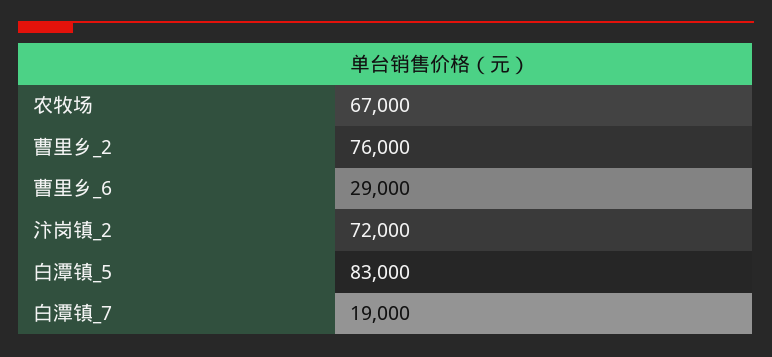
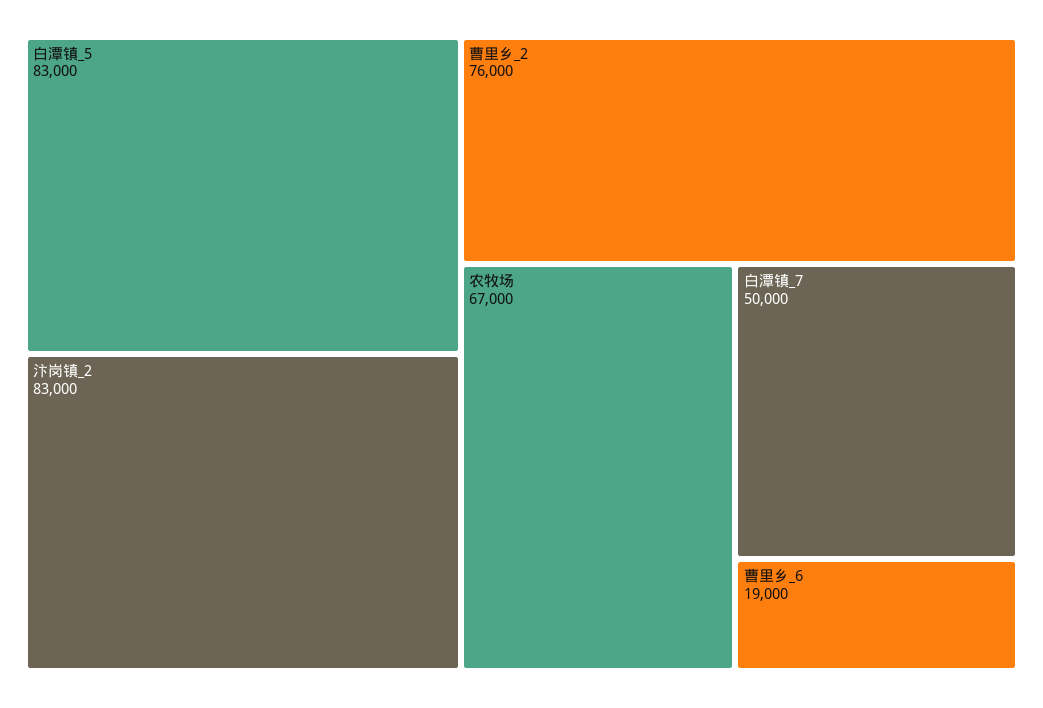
曹里乡_6: 29000 -> 19000
汴岗镇_2: 72000 -> 83000
白潭镇_7: 19000 -> 50000

